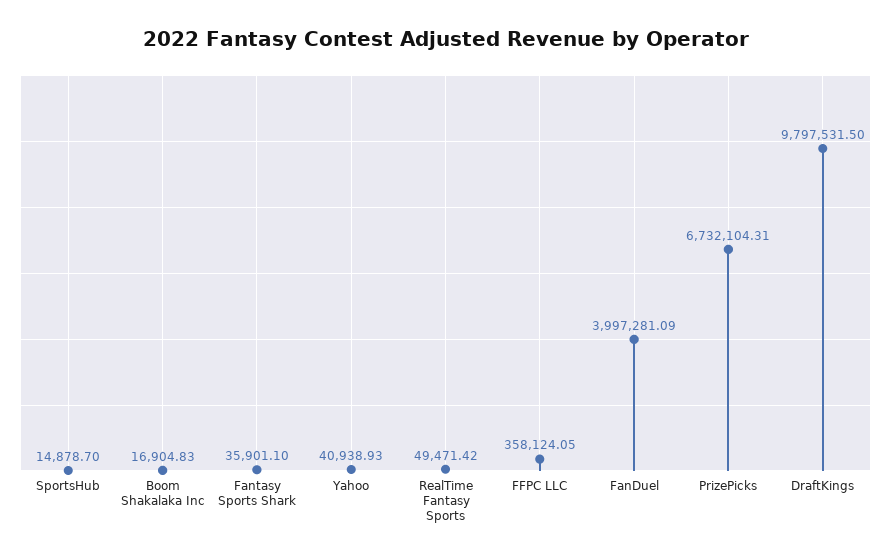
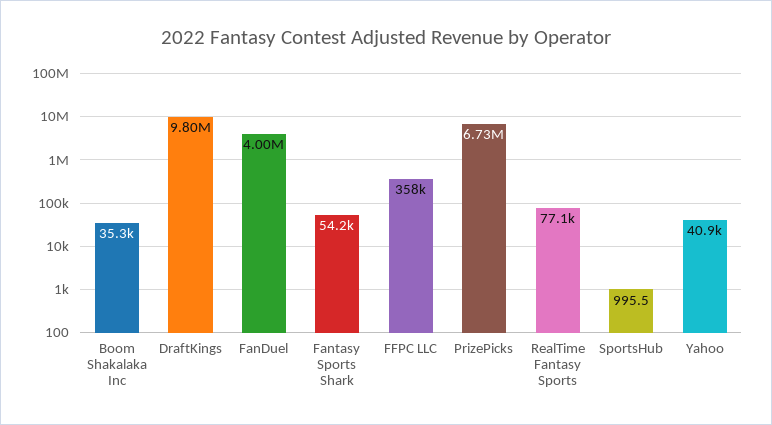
SportsHub: 14878.7 -> 995.5
Boom Shakalaka Inc: 16904.83 -> 35300
Fantasy Sports Shark: 35901.1 -> 54200
RealTime Fantasy Sports: 49471.42 -> 77100

